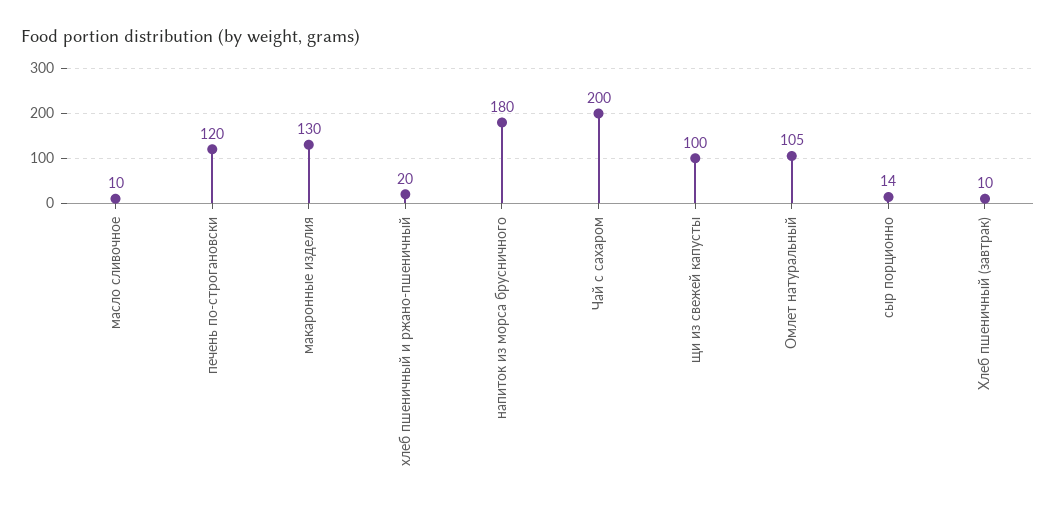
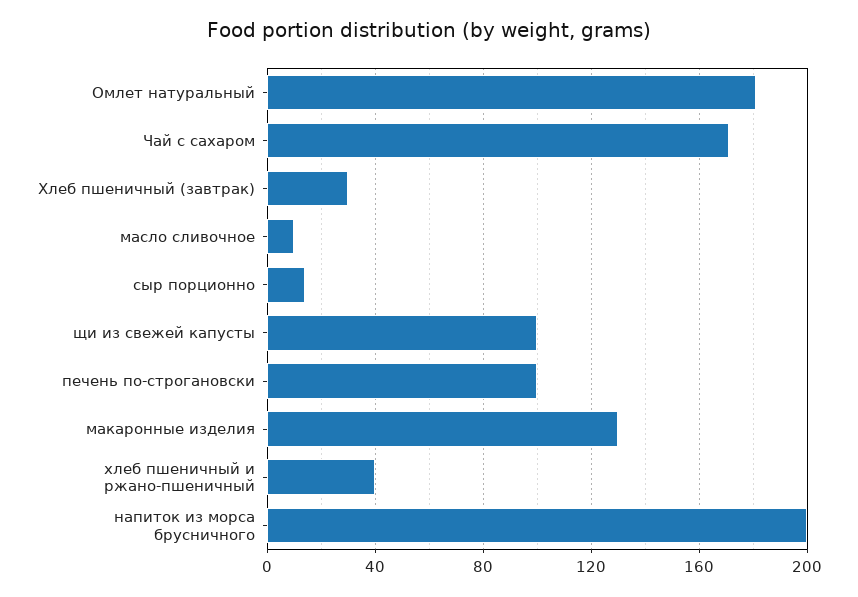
печень по-строгановски: 120 -> 100
хлеб пшеничный и ржано-пшеничный: 20 -> 40
напиток из морса брусничного: 180 -> 200
Чай с сахаром: 200 -> 170
Омлет натуральный: 105 -> 180
Хлеб пшеничный (завтрак): 10 -> 30

